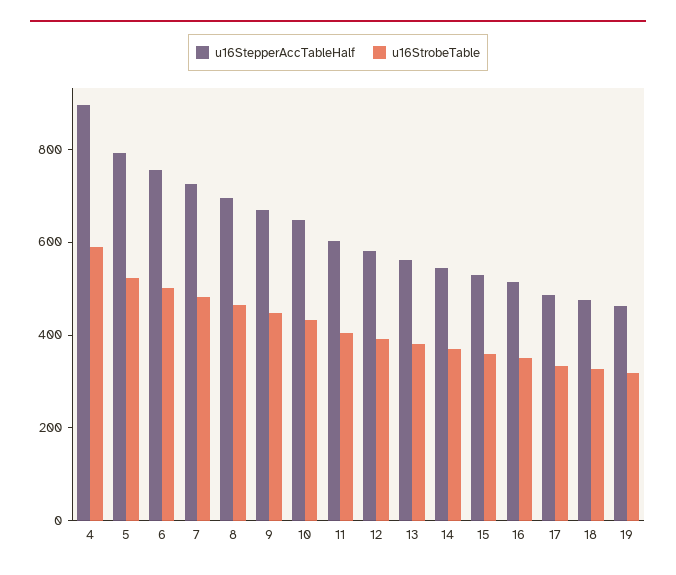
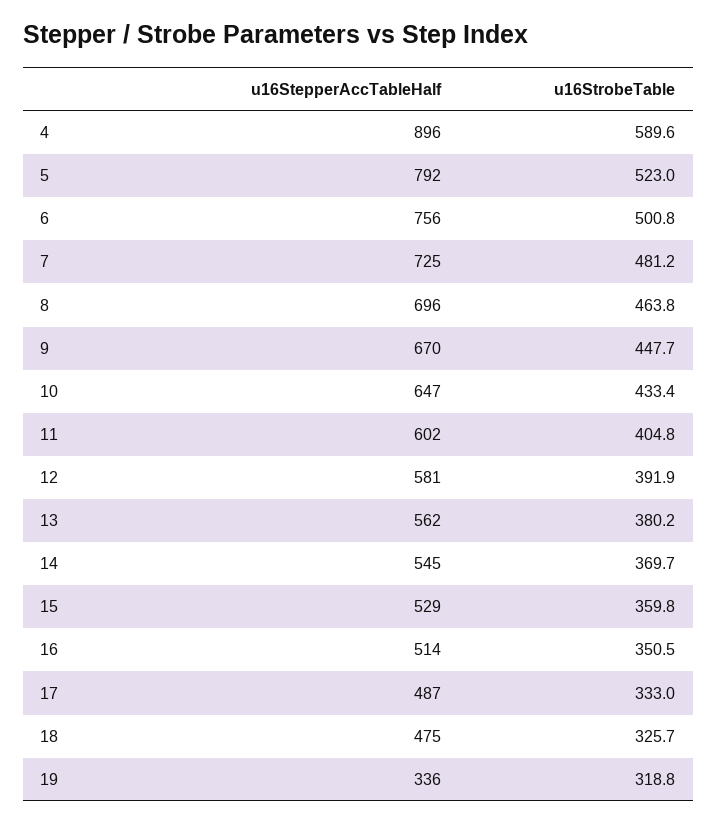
u16StepperAccTableHalf, 19: 450 -> 336

